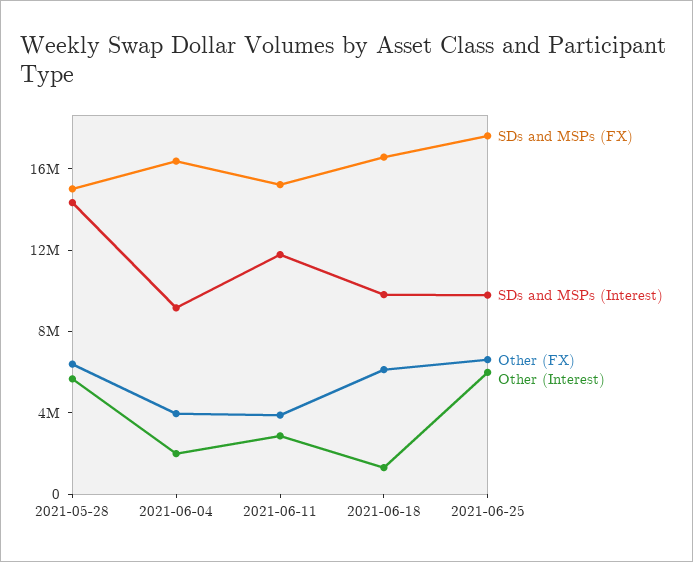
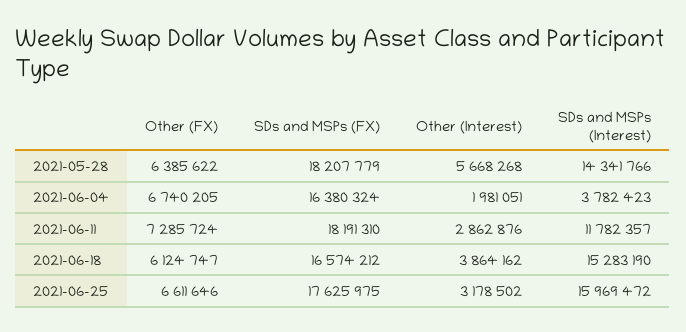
SDs and MSPs (FX), 2021-05-28: 15000000 -> 18207779
SDs and MSPs (Interest), 2021-06-04: 9000000 -> 3782423
Other (FX), 2021-06-04: 4000000 -> 6740205
SDs and MSPs (FX), 2021-06-11: 15000000 -> 18191310
Other (FX), 2021-06-11: 4000000 -> 7285724
SDs and MSPs (Interest), 2021-06-18: 10000000 -> 15283190
Other (Interest), 2021-06-18: 1000000 -> 3864162
SDs and MSPs (Interest), 2021-06-25: 10000000 -> 15969472
Other (Interest), 2021-06-25: 6000000 -> 3178502

